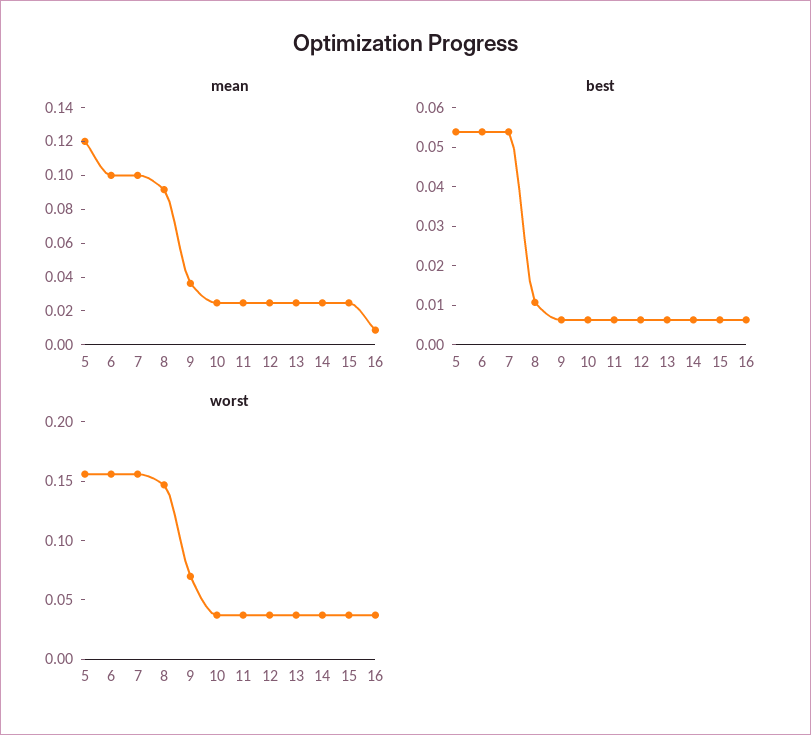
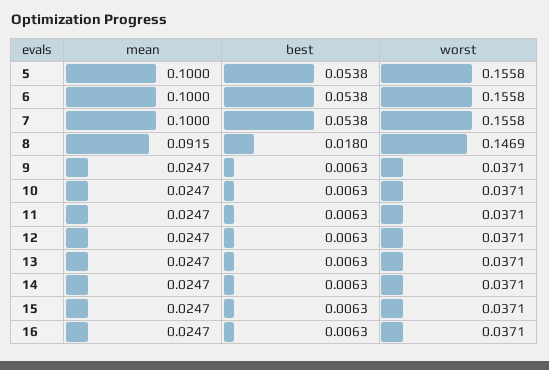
mean, 5: 0.12 -> 0.1
mean, 9: 0.035 -> 0.0247
mean, 16: 0.01 -> 0.0247
best, 8: 0.01 -> 0.018
worst, 9: 0.07 -> 0.0371

